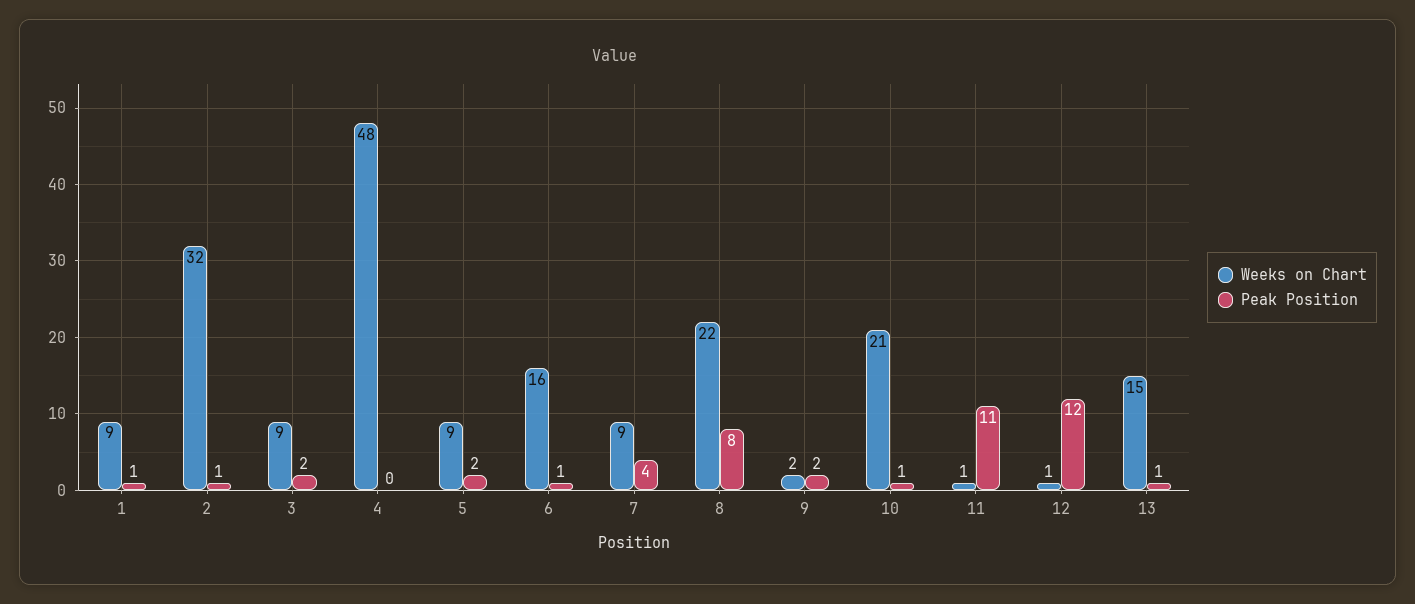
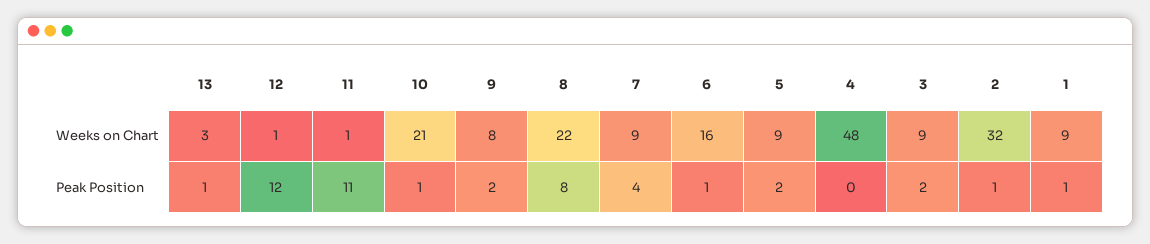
Weeks on Chart, 9: 2 -> 8
Weeks on Chart, 13: 15 -> 3

